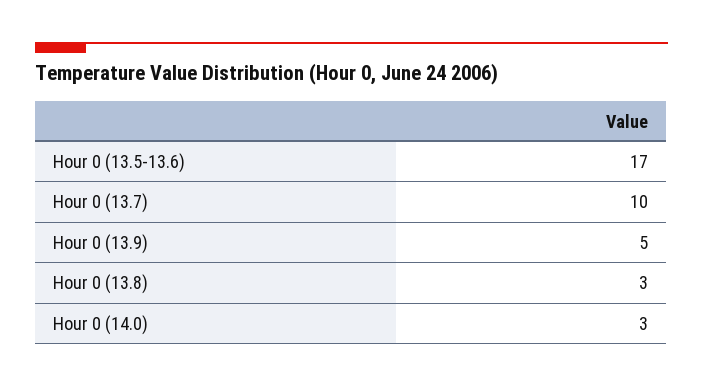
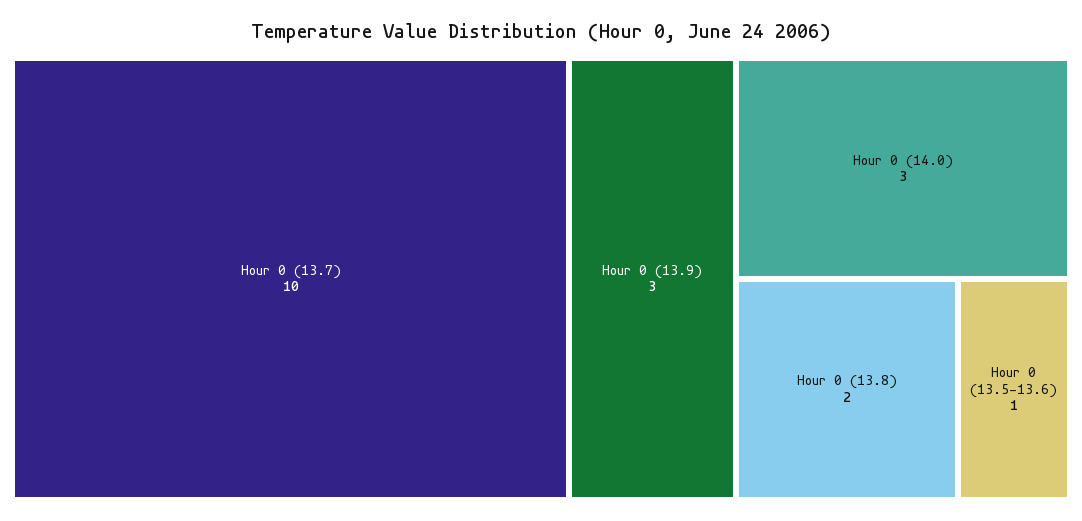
Hour 0 (13.5-13.6): 17 -> 1
Hour 0 (13.9): 5 -> 3
Hour 0 (13.8): 3 -> 2

